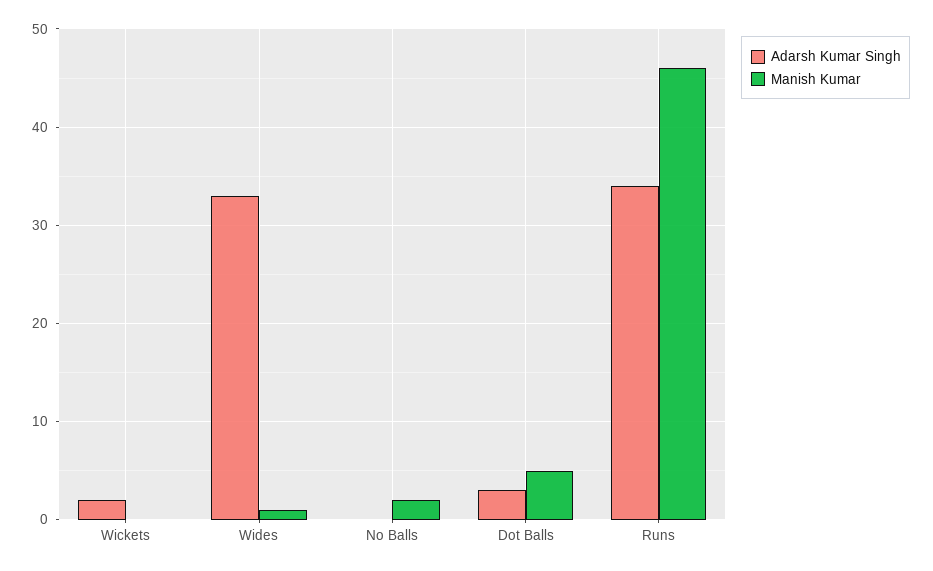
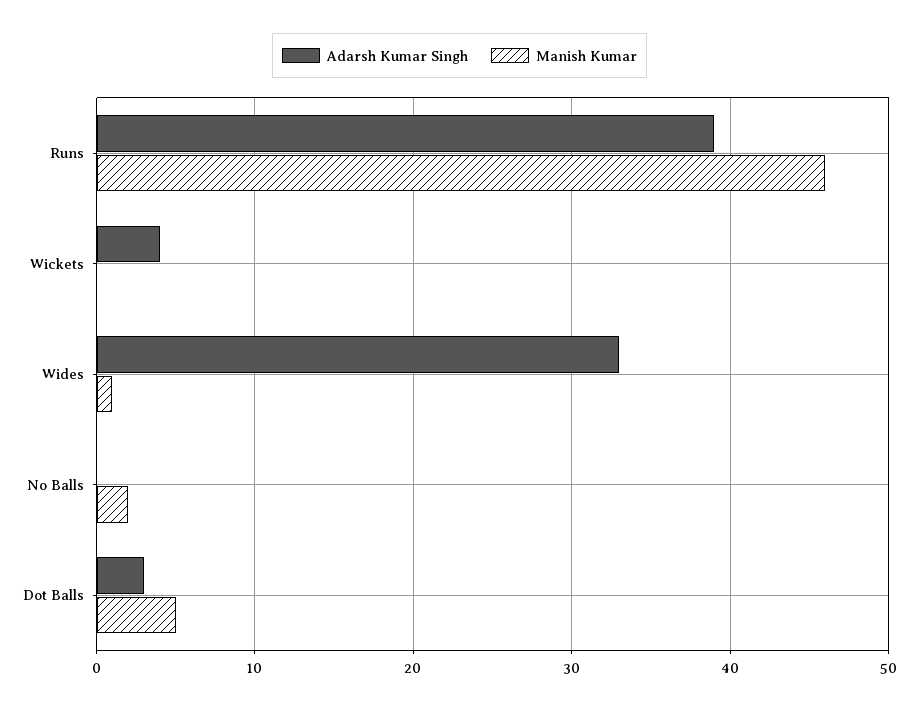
Adarsh Kumar Singh, Wickets: 2 -> 4
Adarsh Kumar Singh, Runs: 34 -> 39

